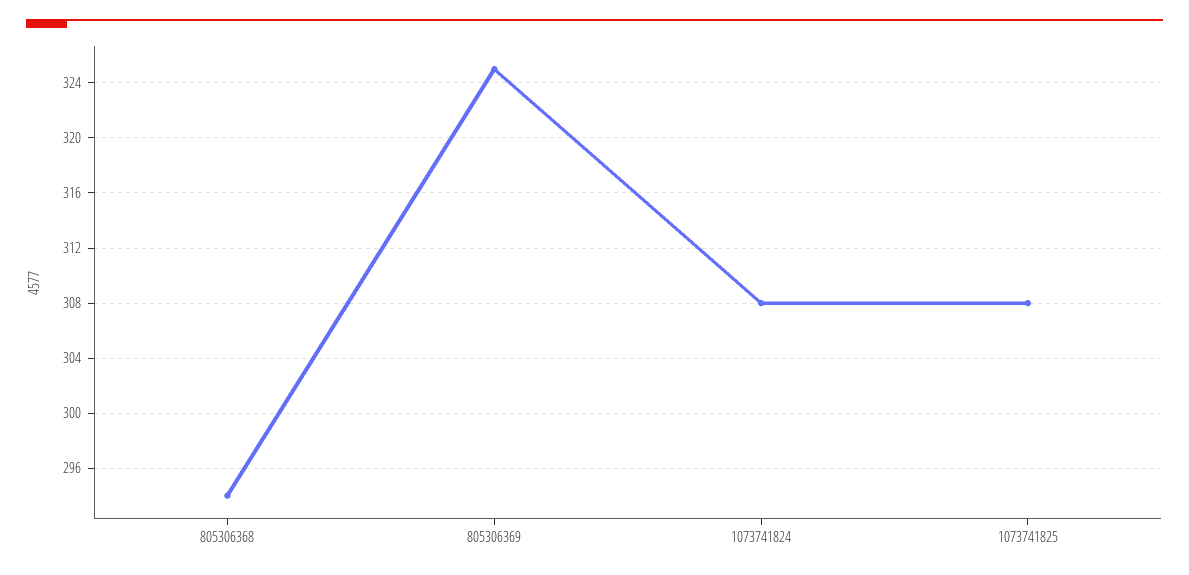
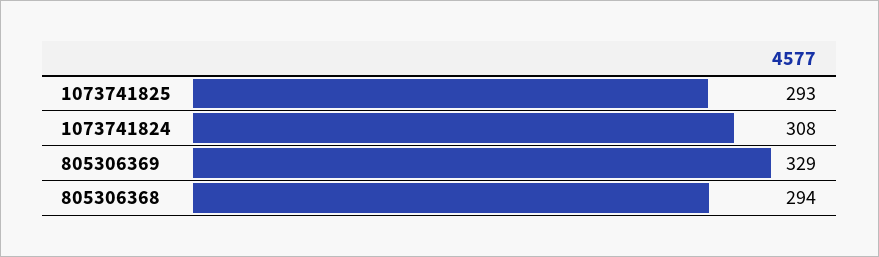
805306369: 325 -> 329
1073741825: 308 -> 293

